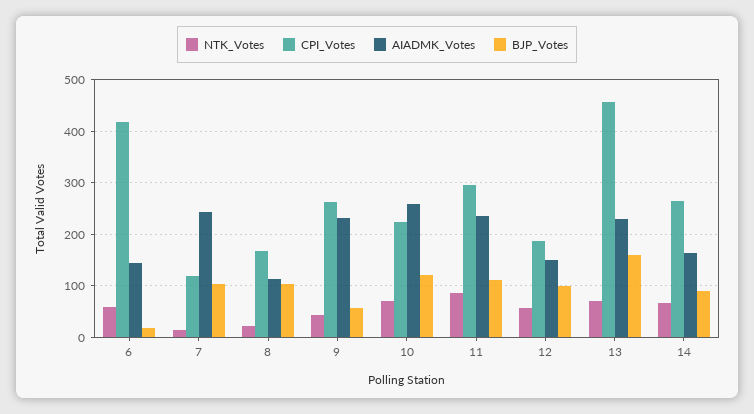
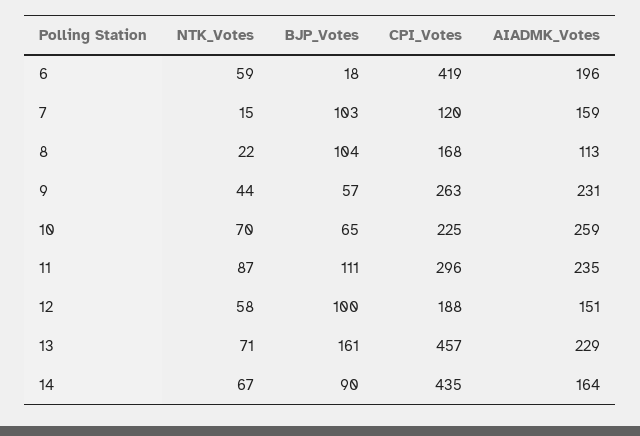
AIADMK_Votes, 6: 140 -> 196
AIADMK_Votes, 7: 240 -> 159
BJP_Votes, 10: 120 -> 65
CPI_Votes, 14: 260 -> 435

